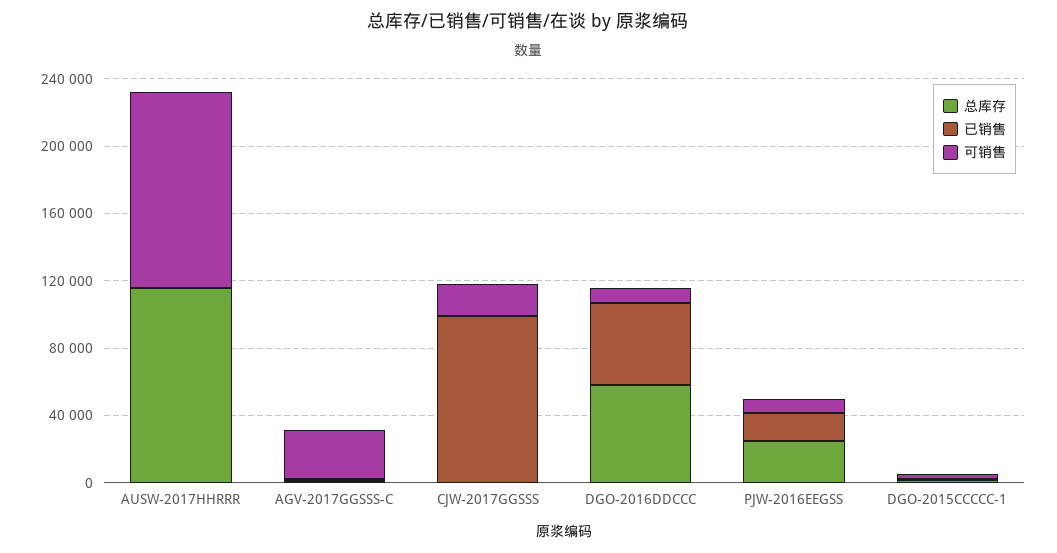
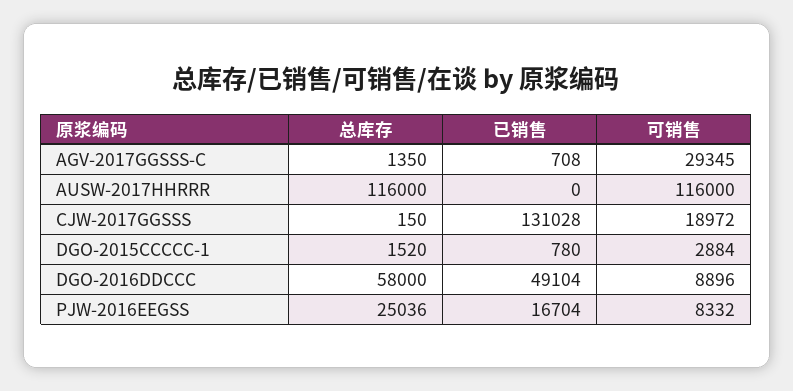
已销售, CJW-2017GGSSS: 100000 -> 131028

